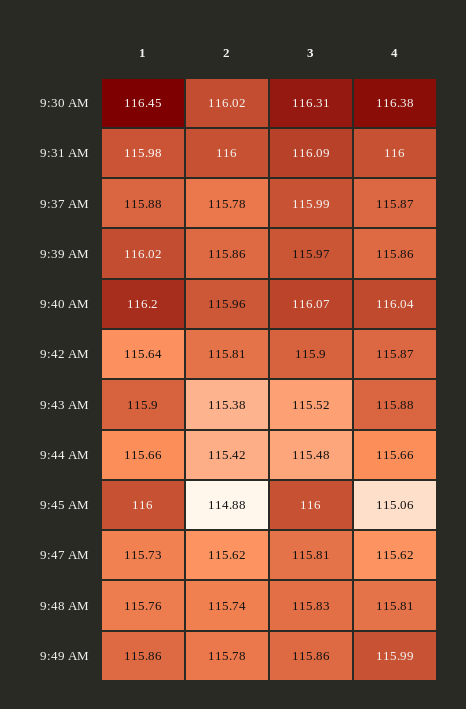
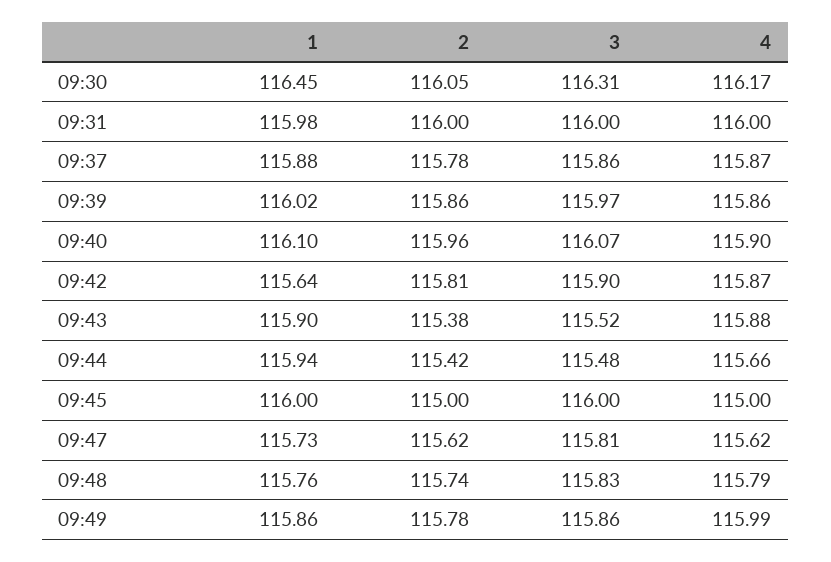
2, 9:30 AM: 116.02 -> 116.05
4, 9:30 AM: 116.38 -> 116.17
3, 9:31 AM: 116.09 -> 116
3, 9:37 AM: 115.99 -> 115.86
1, 9:40 AM: 116.2 -> 116.1
4, 9:40 AM: 116.04 -> 115.9
1, 9:44 AM: 115.66 -> 115.94
2, 9:45 AM: 114.88 -> 115
4, 9:45 AM: 115.06 -> 115
4, 9:48 AM: 115.81 -> 115.79

